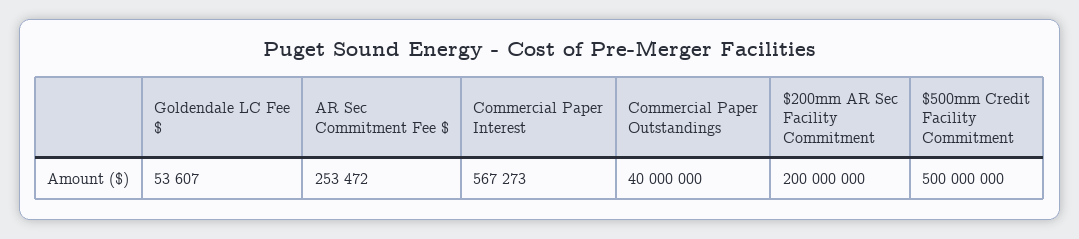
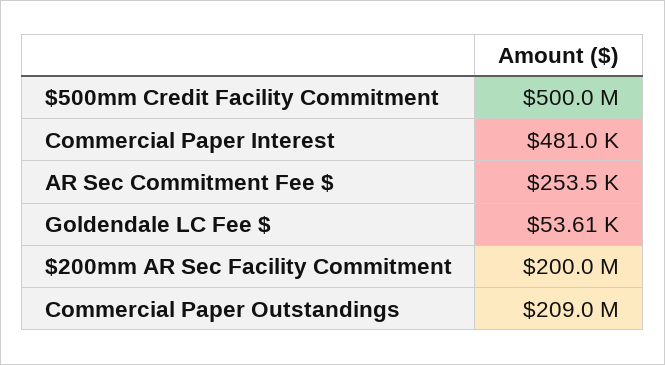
Commercial Paper Interest: 567273 -> 481000
Commercial Paper Outstandings: 40000000 -> 209000000

